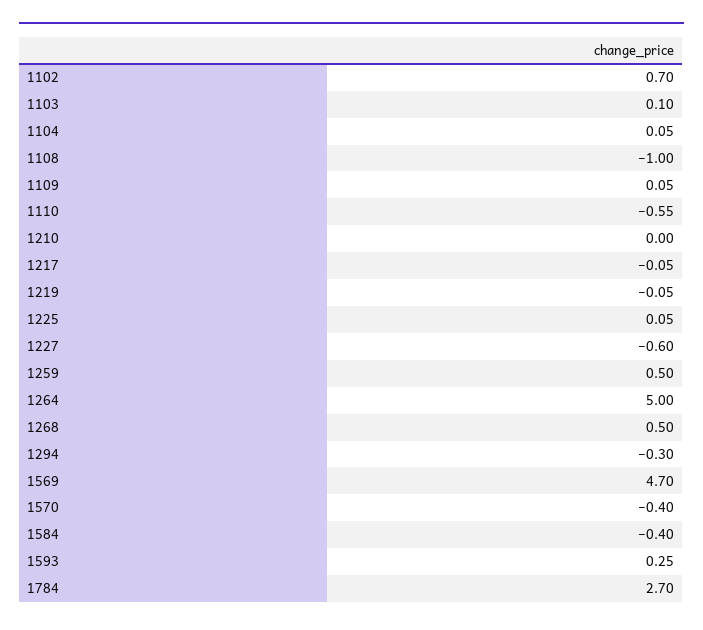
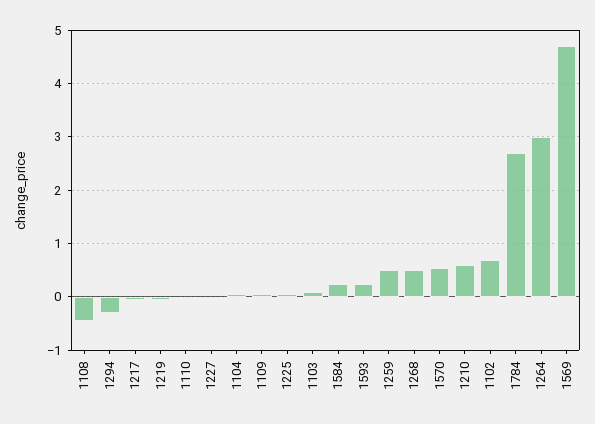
1108: -1 -> -0.4
1110: -0.55 -> 0
1210: 0 -> 0.6
1227: -0.6 -> 0
1264: 5 -> 3
1570: -0.4 -> 0.6
1584: -0.4 -> 0.2

